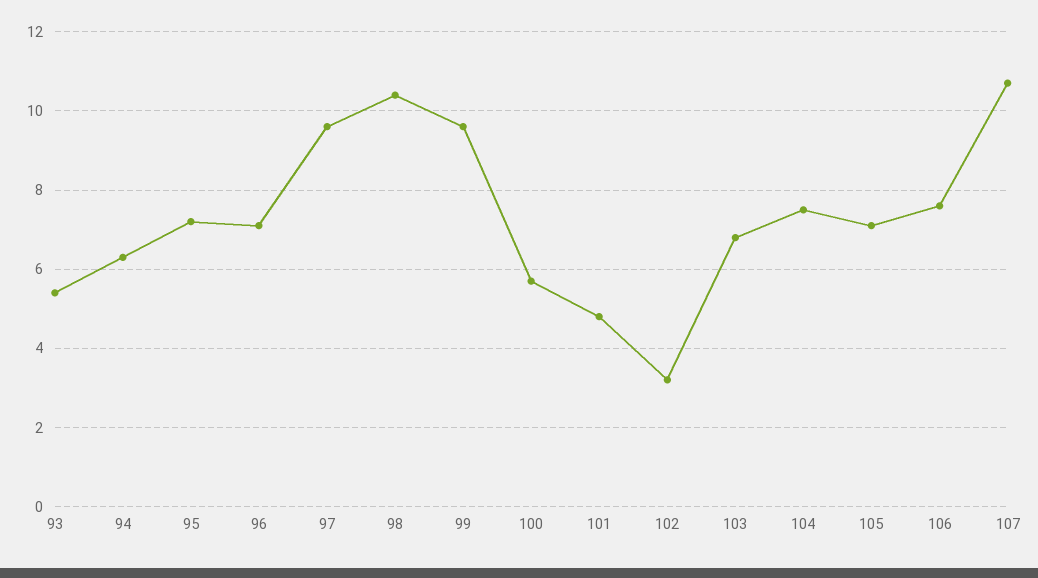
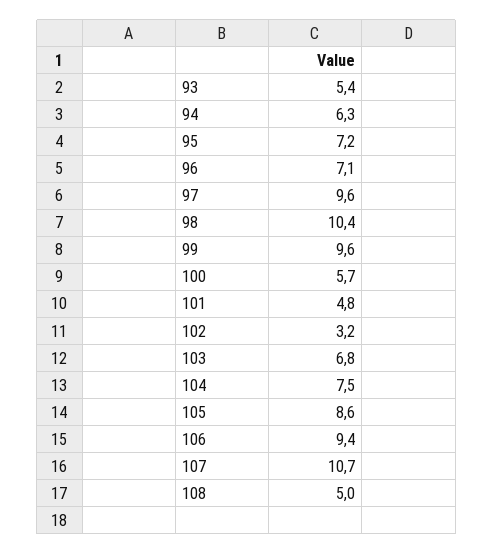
105: 7 -> 8.6
106: 7.5 -> 9.4
108: none -> 5

